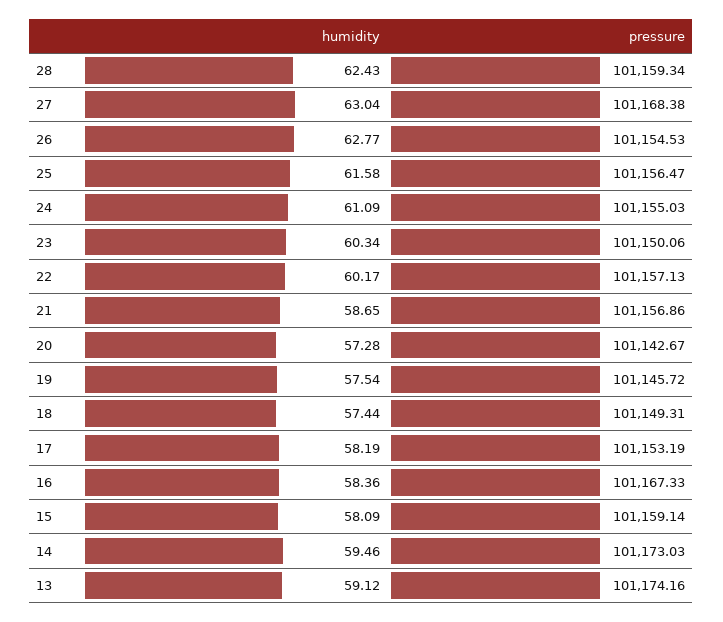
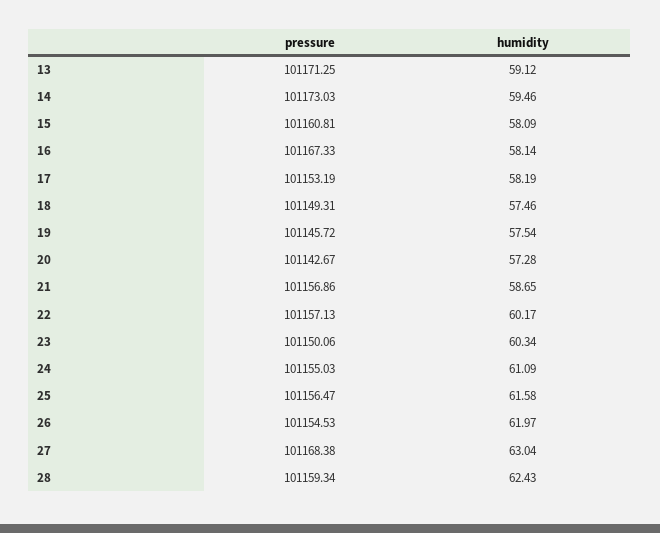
humidity, 26: 62.77 -> 61.97
humidity, 18: 57.44 -> 57.46
humidity, 16: 58.36 -> 58.14
pressure, 15: 101159.14 -> 101160.81
pressure, 13: 101174.16 -> 101171.25

